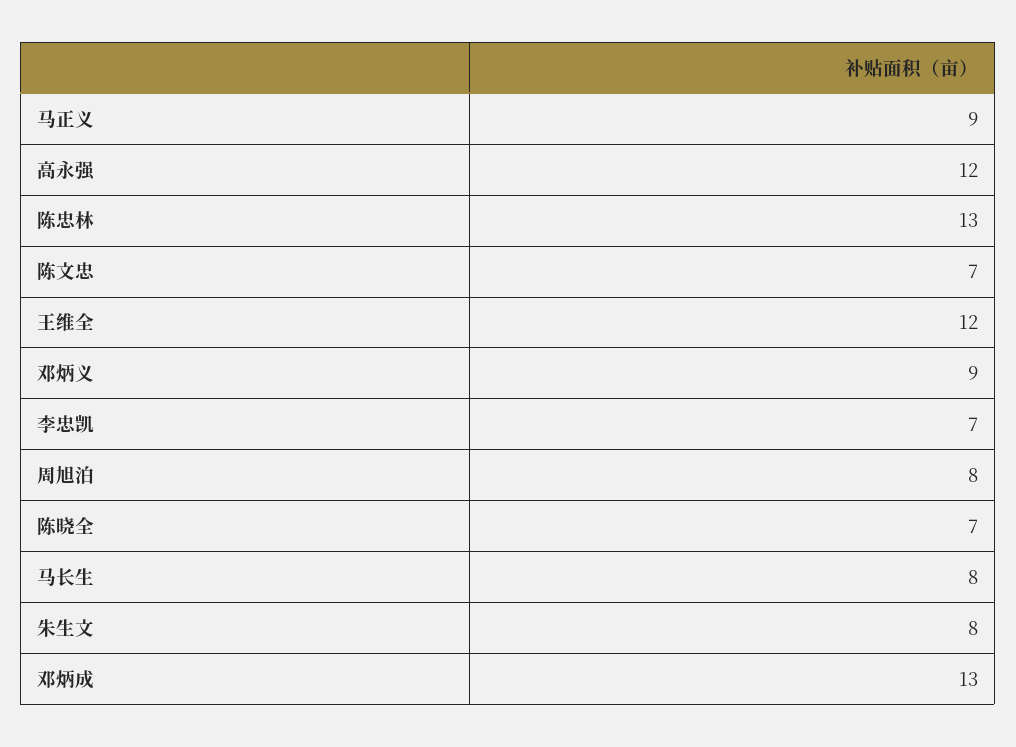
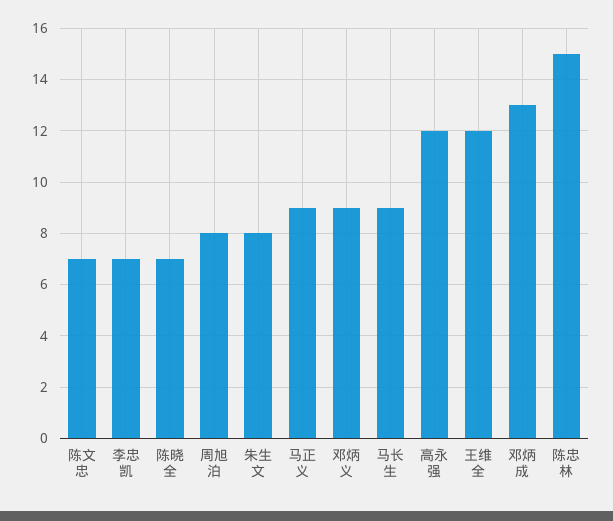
陈忠林: 13 -> 15
马长生: 8 -> 9

